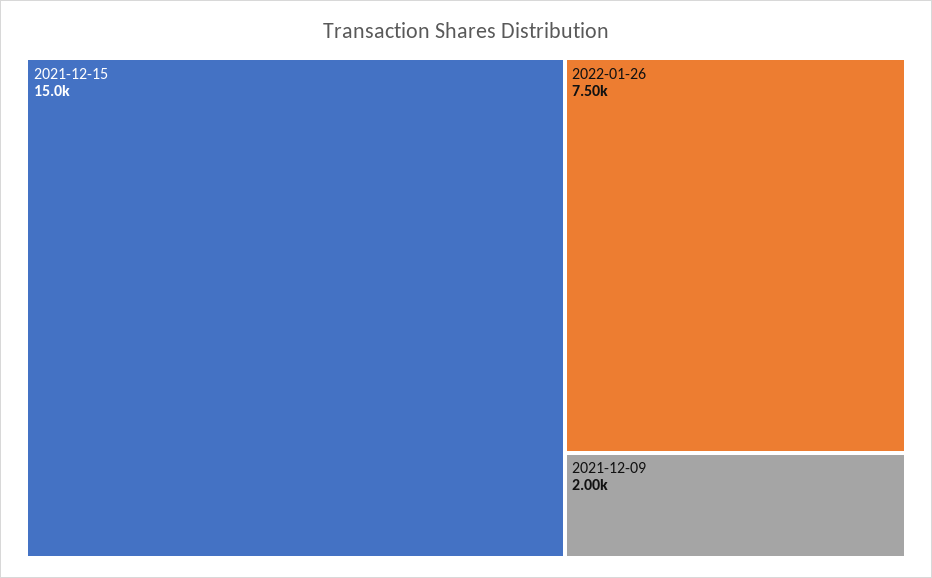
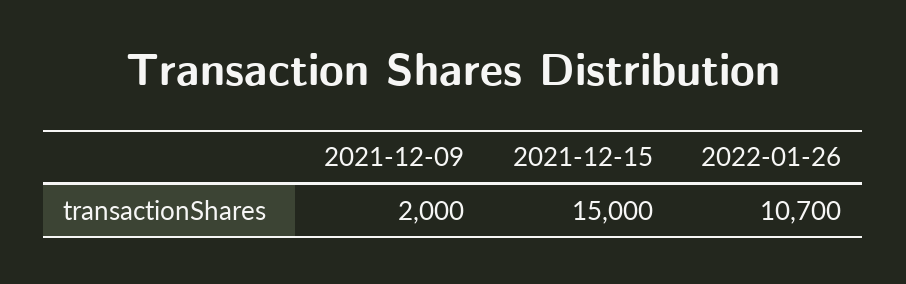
2022-01-26: 7500 -> 10700

